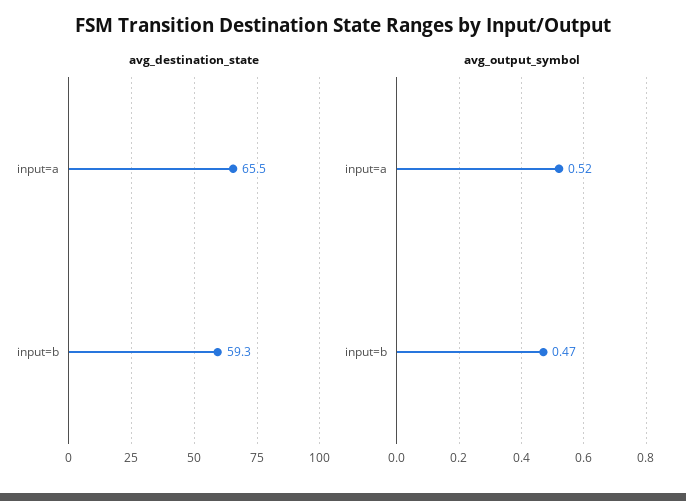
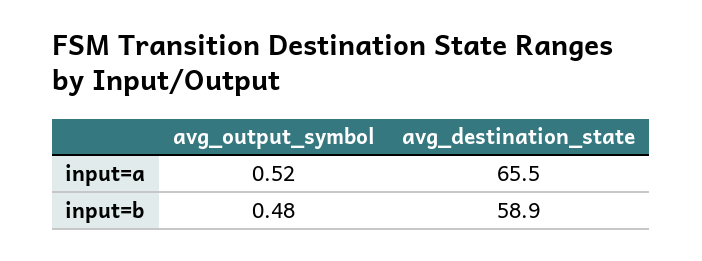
avg_destination_state, input=b: 59.3 -> 58.9
avg_output_symbol, input=b: 0.47 -> 0.48

